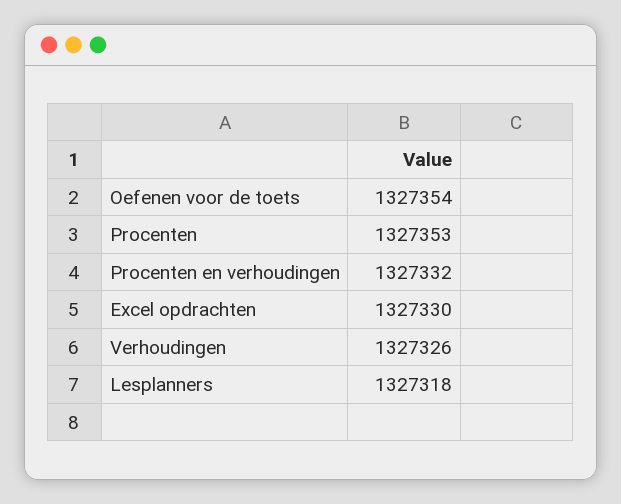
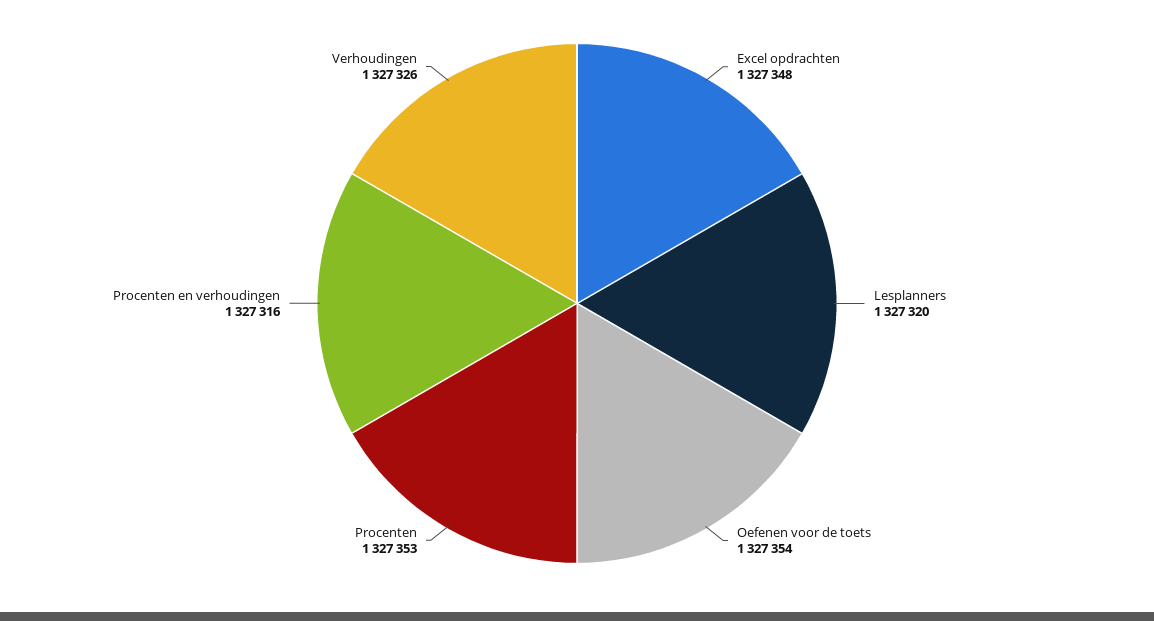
Procenten en verhoudingen: 1327332 -> 1327316
Excel opdrachten: 1327330 -> 1327348
Lesplanners: 1327318 -> 1327320

